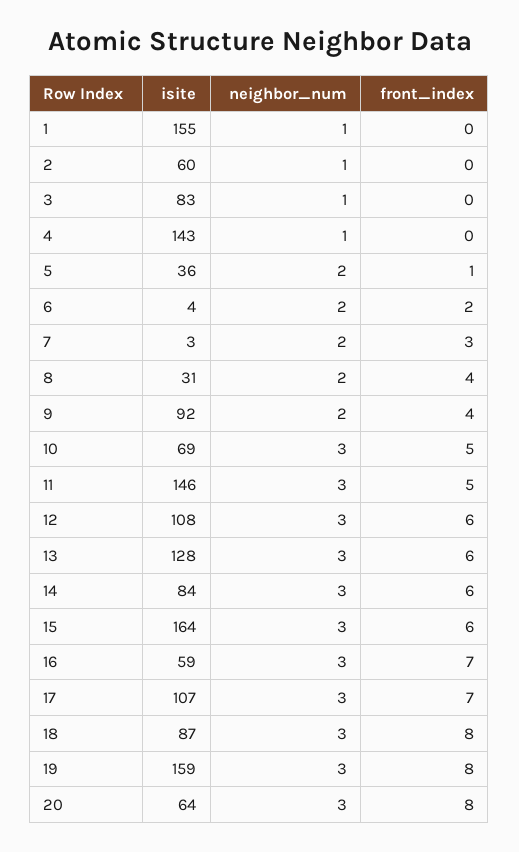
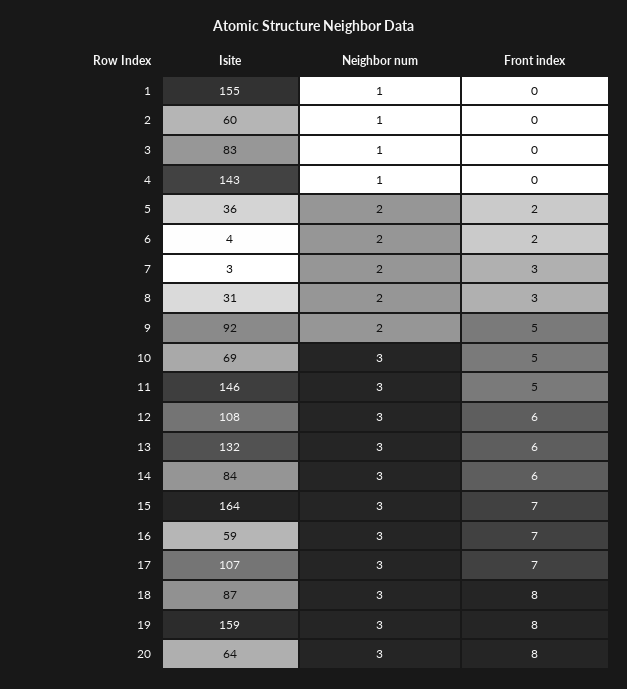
front_index, 5: 1 -> 2
front_index, 8: 4 -> 3
front_index, 9: 4 -> 5
isite, 13: 128 -> 132
front_index, 15: 6 -> 7

